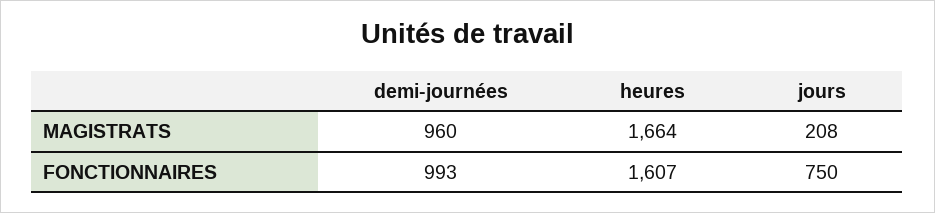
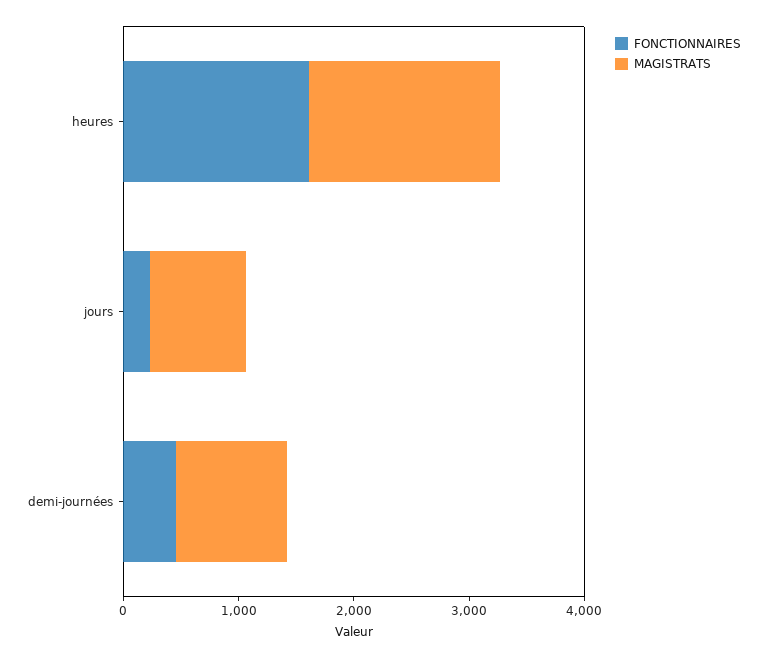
MAGISTRATS, jours: 208 -> 800
FONCTIONNAIRES, demi-journées: 993 -> 400
FONCTIONNAIRES, jours: 750 -> 200

